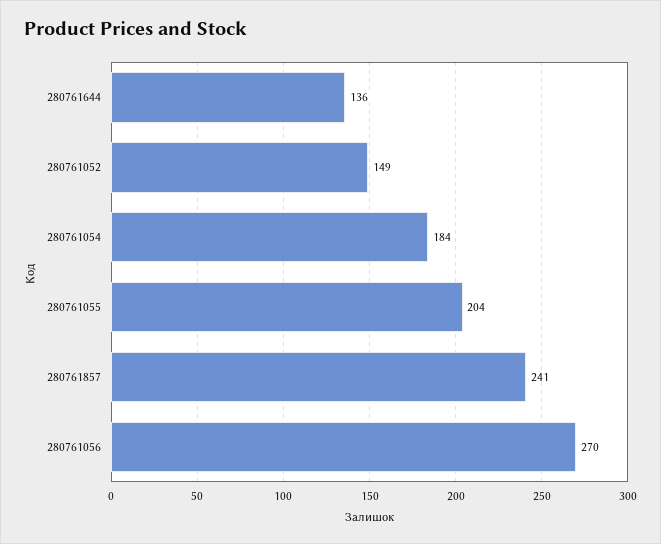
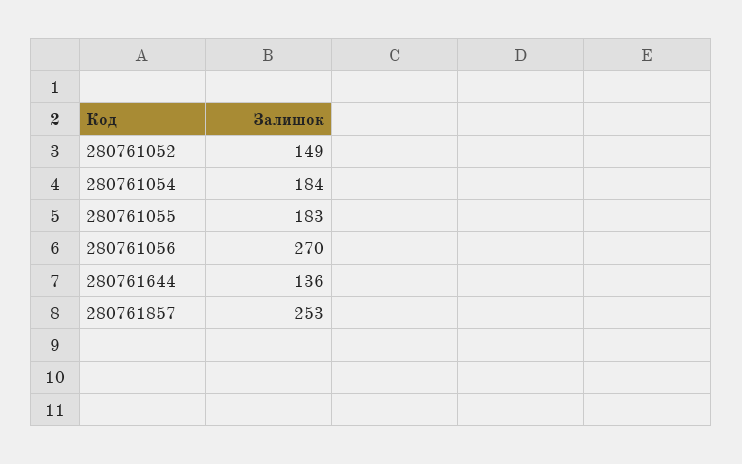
280761055: 204 -> 183
280761857: 241 -> 253

